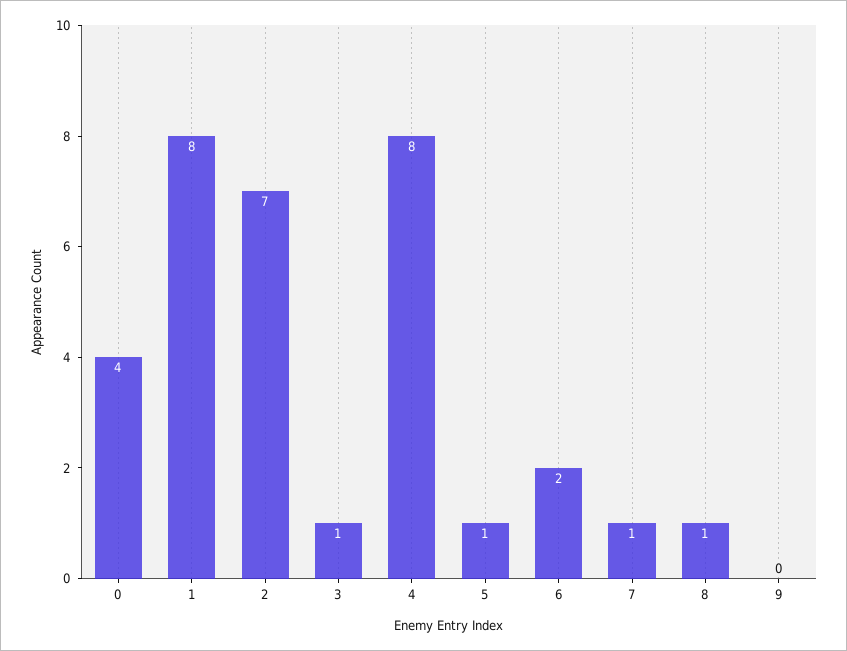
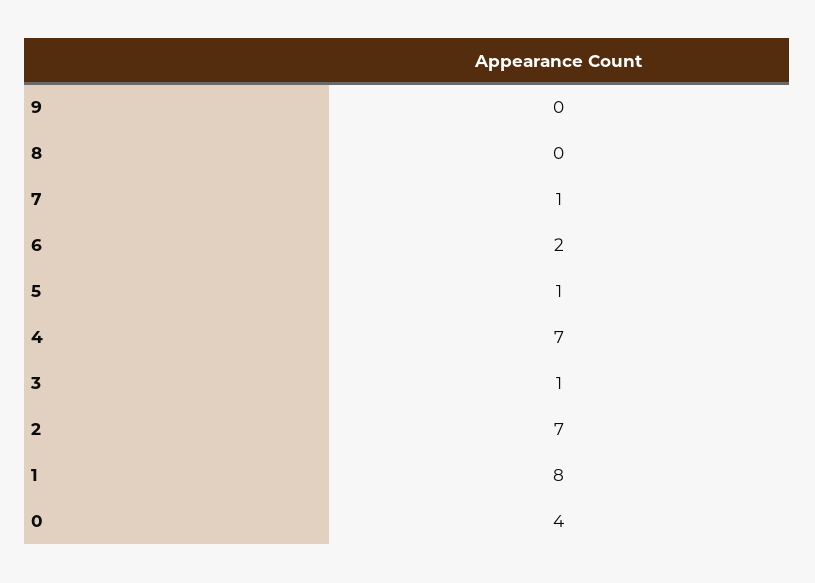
4: 8 -> 7
8: 1 -> 0

